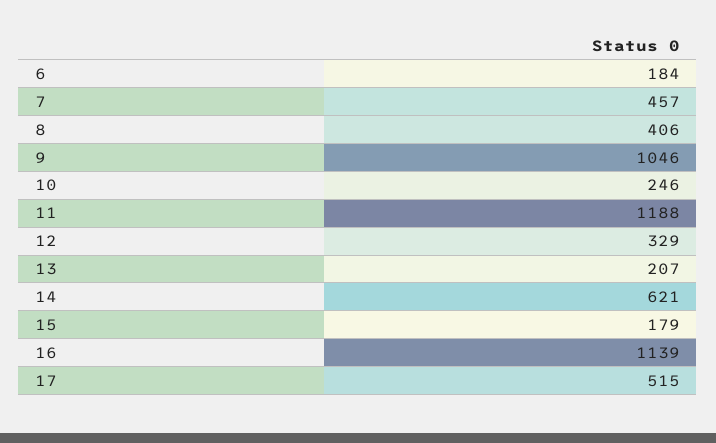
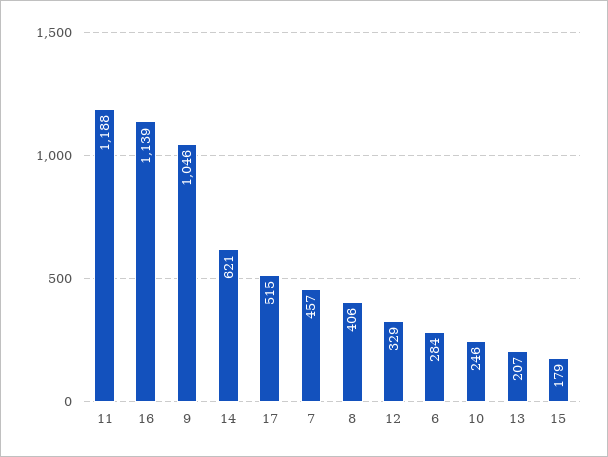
6: 184 -> 284

